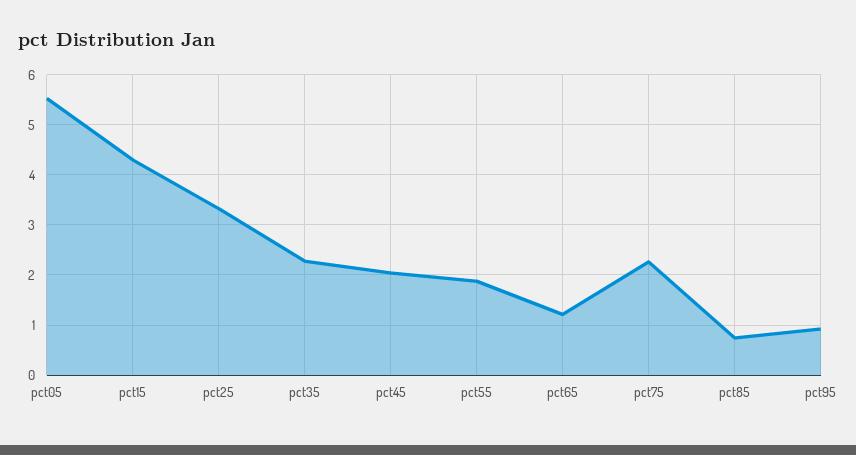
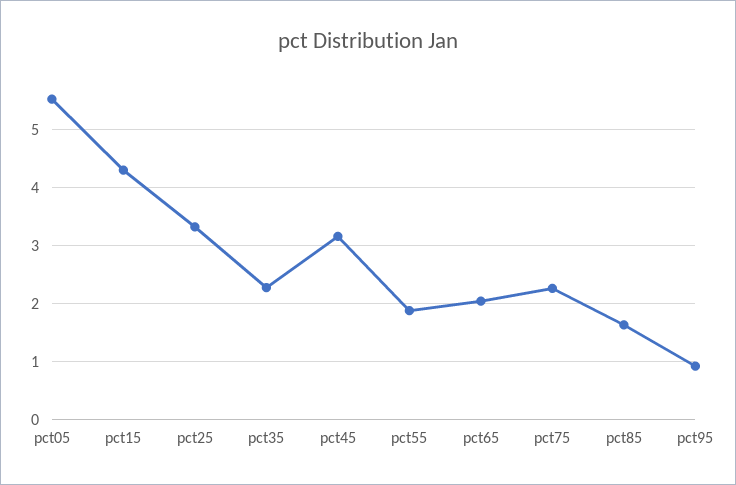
pct45: 2 -> 3.2
pct65: 1.2 -> 2
pct85: 0.8 -> 1.6

